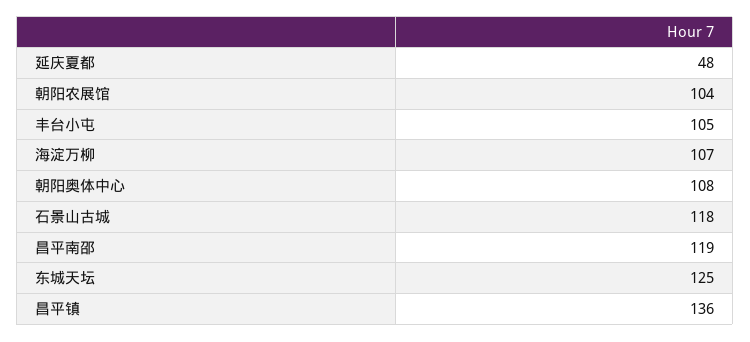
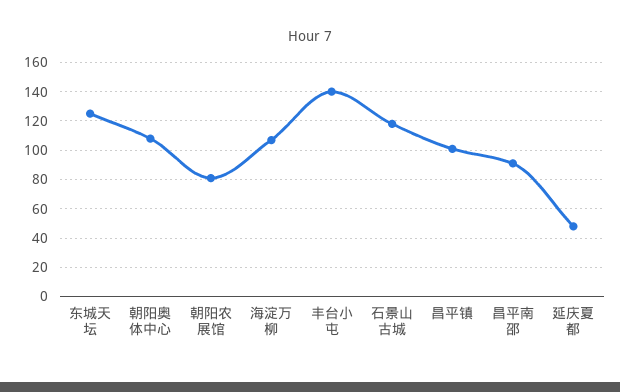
朝阳农展馆: 104 -> 80
丰台小屯: 105 -> 140
昌平南邵: 119 -> 90
昌平镇: 136 -> 100

